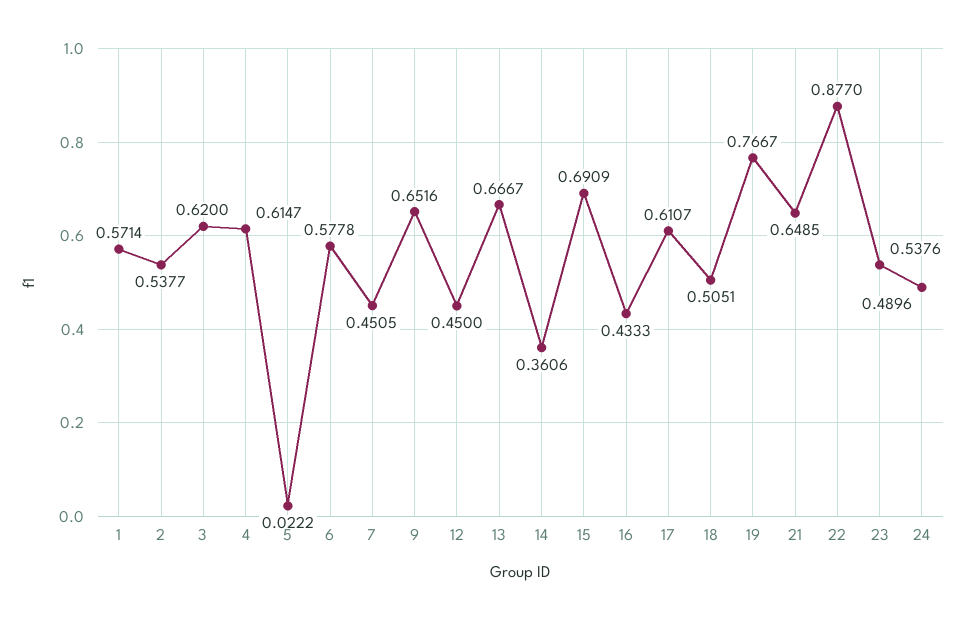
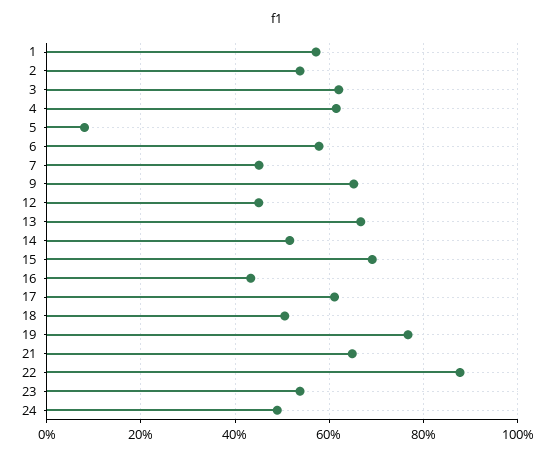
5: 0.0222 -> 0.08
14: 0.3606 -> 0.52

